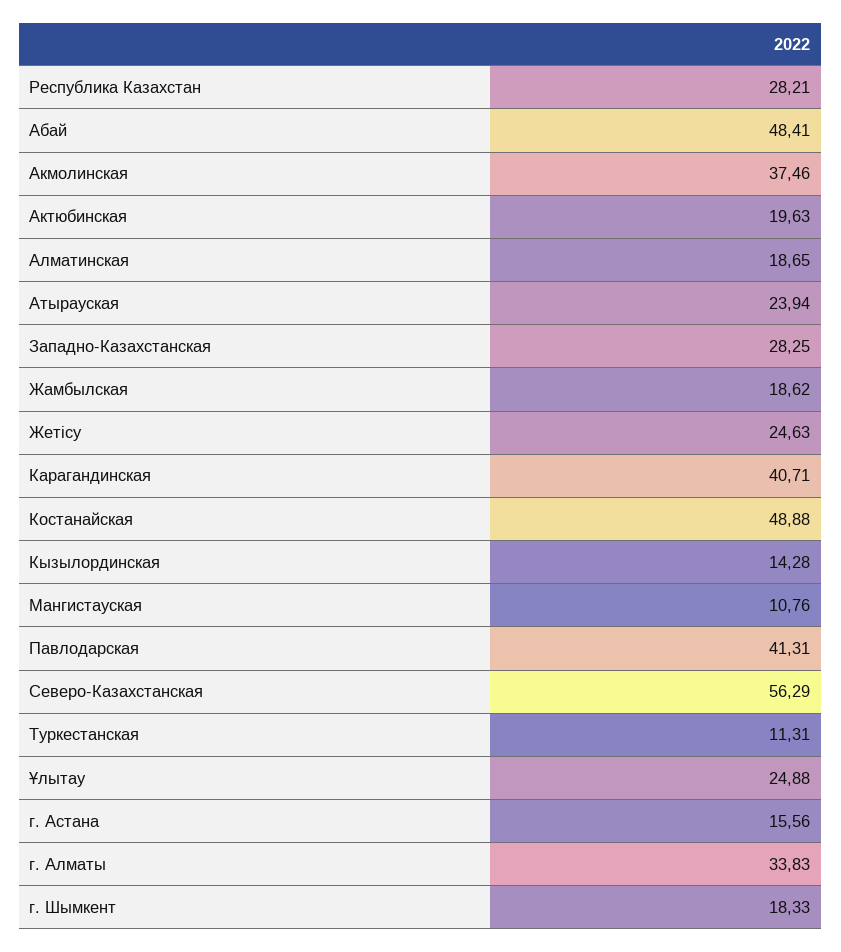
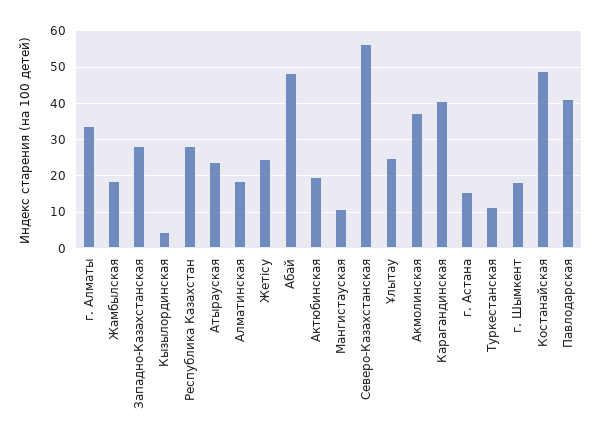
Кызылординская: 14.28 -> 4

